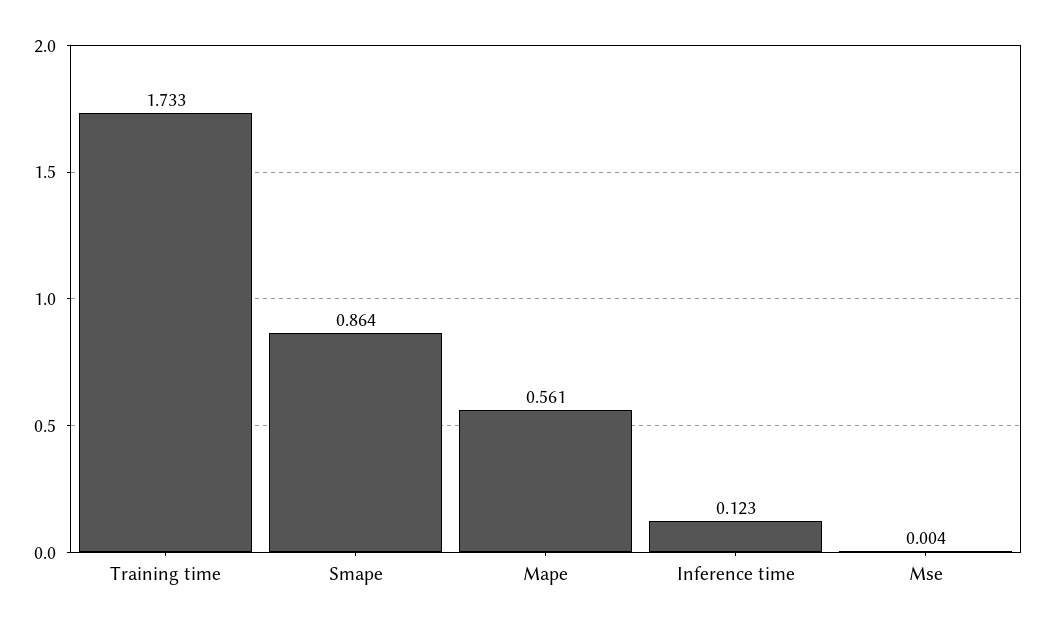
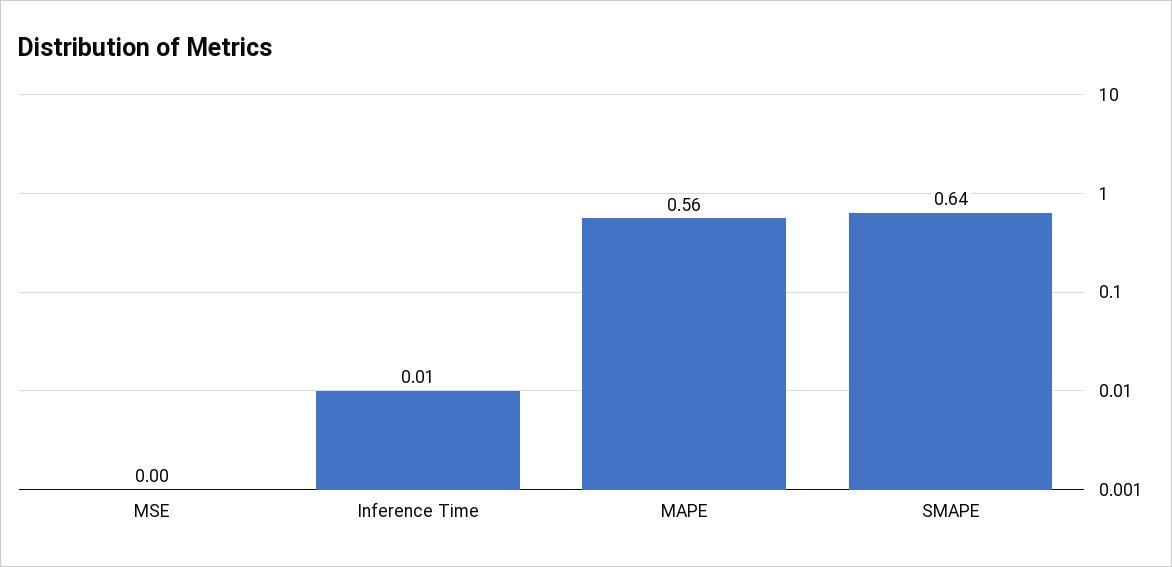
Training time: 1.733 -> none
Smape: 0.864 -> 0.64
Inference time: 0.123 -> 0.01

